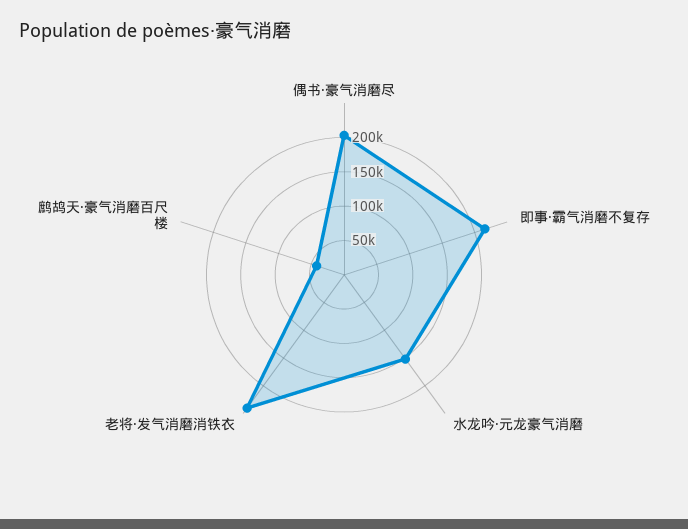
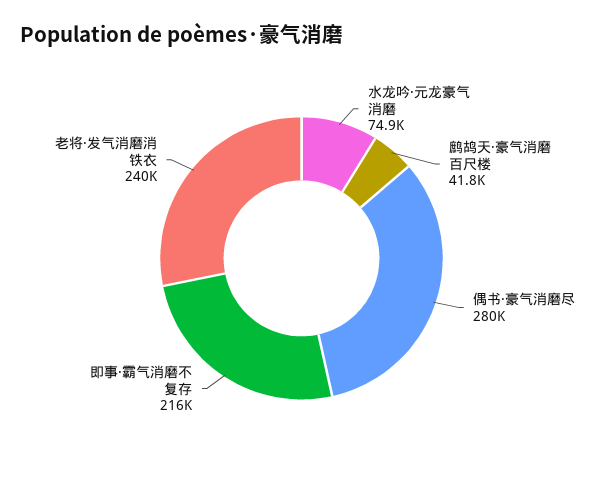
偶书·豪气消磨尽: 200000 -> 280000
水龙吟·元龙豪气消磨: 150000 -> 74900

